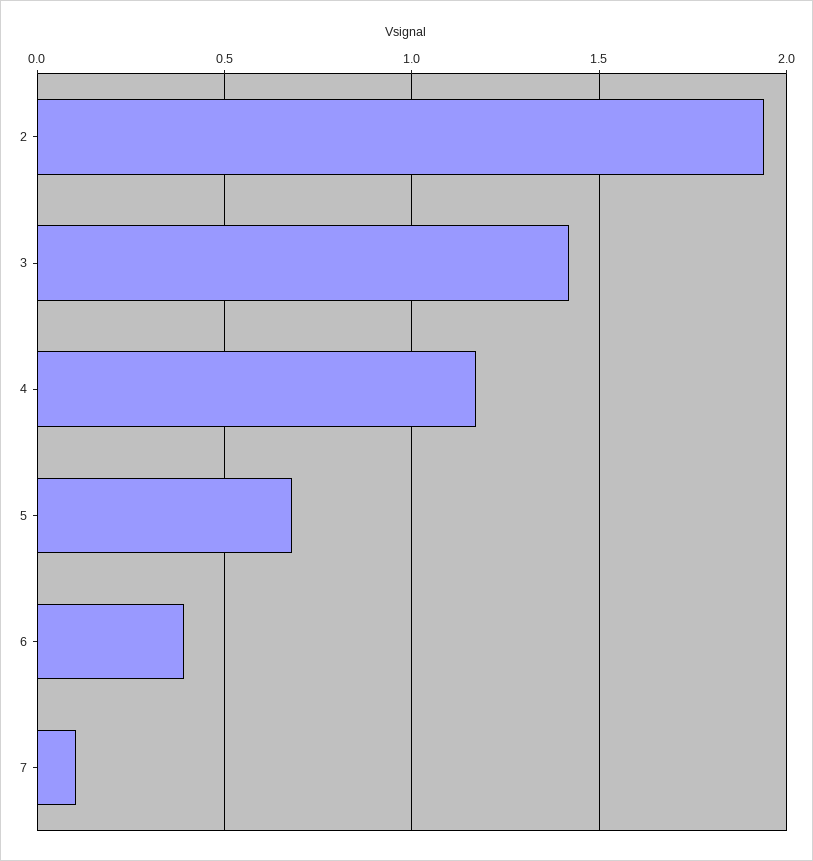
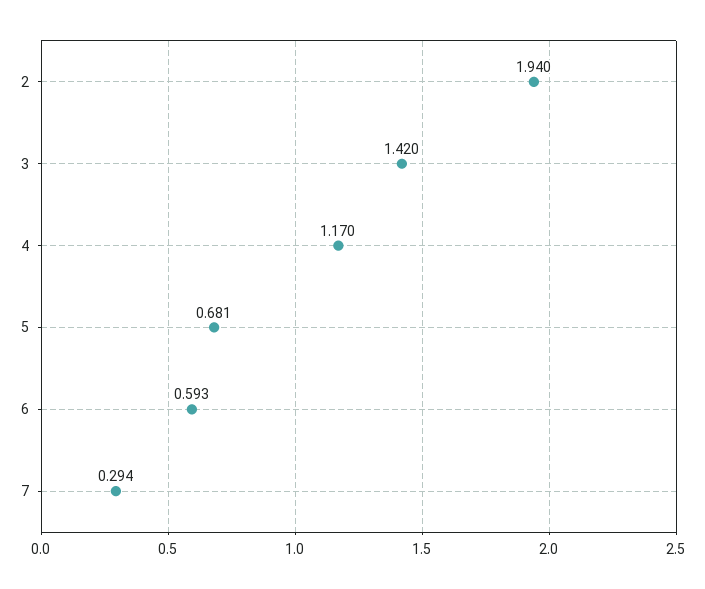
6: 0.4 -> 0.593
7: 0.1 -> 0.294

